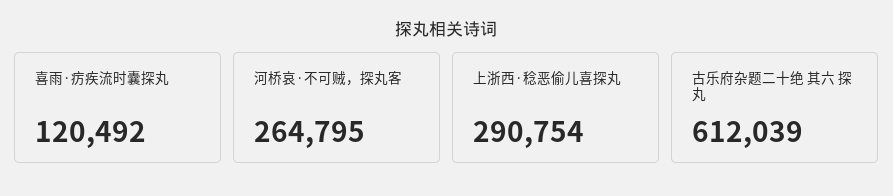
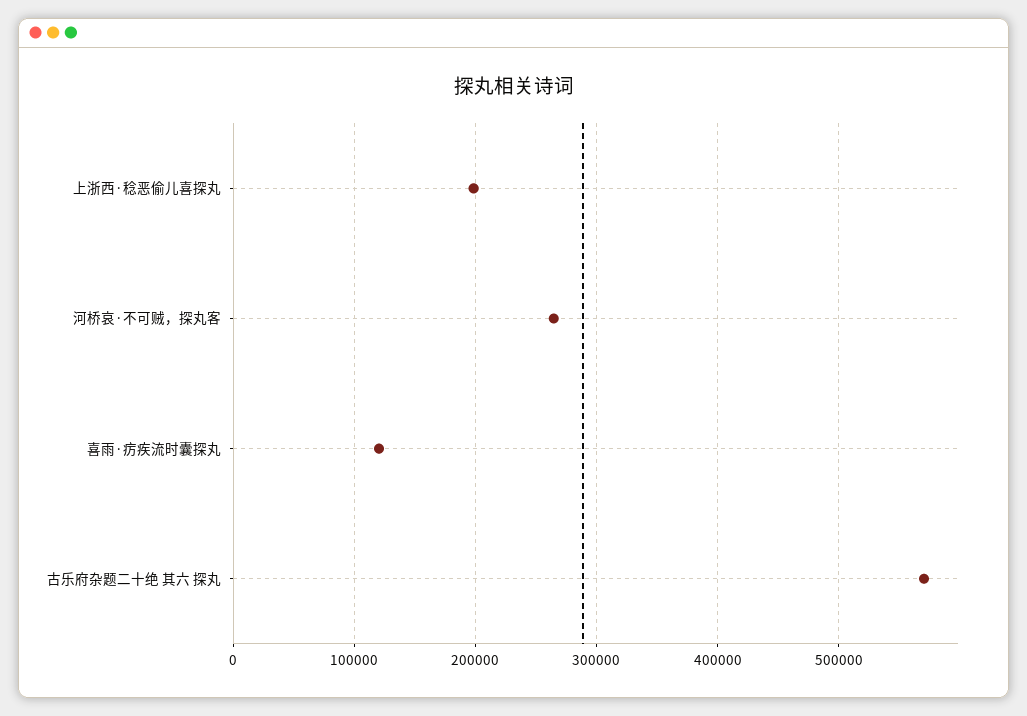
上浙西·稔恶偷儿喜探丸: 290754 -> 200000
古乐府杂题二十绝 其六 探丸: 612039 -> 570000

